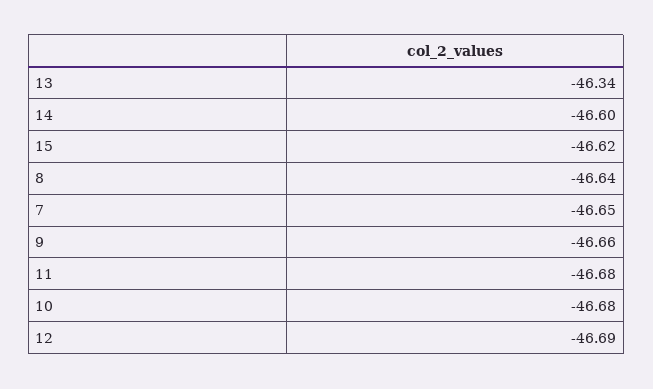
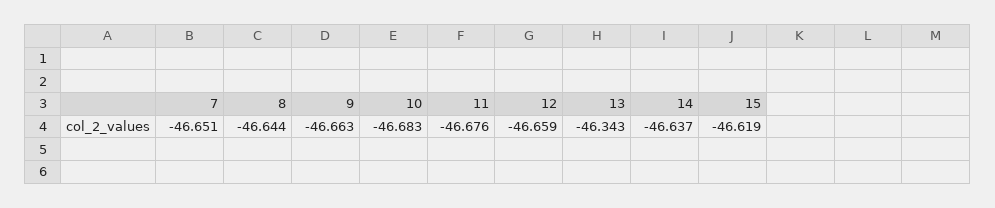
14: -46.6 -> -46.637
12: -46.69 -> -46.659

